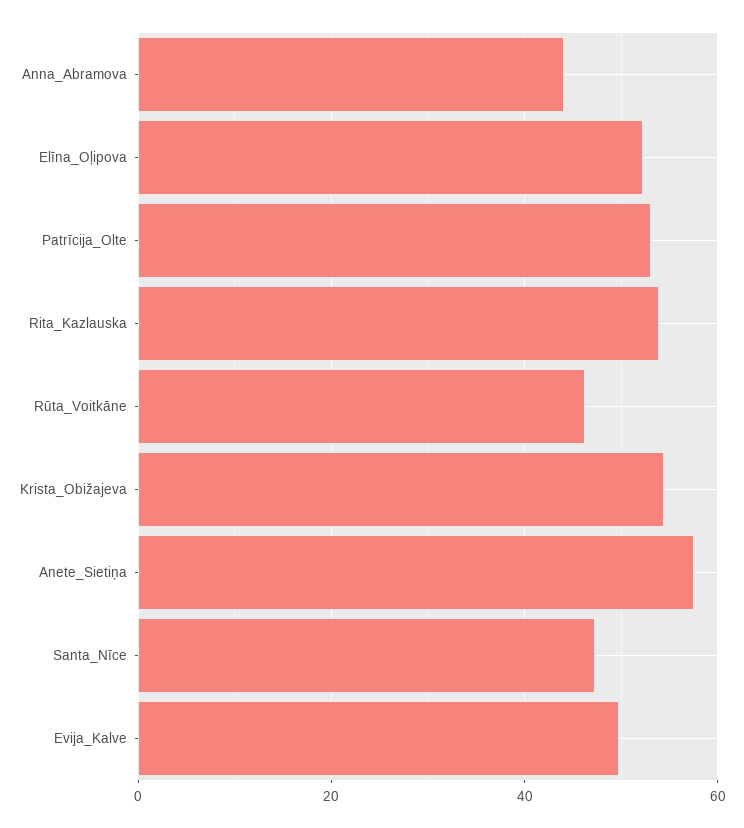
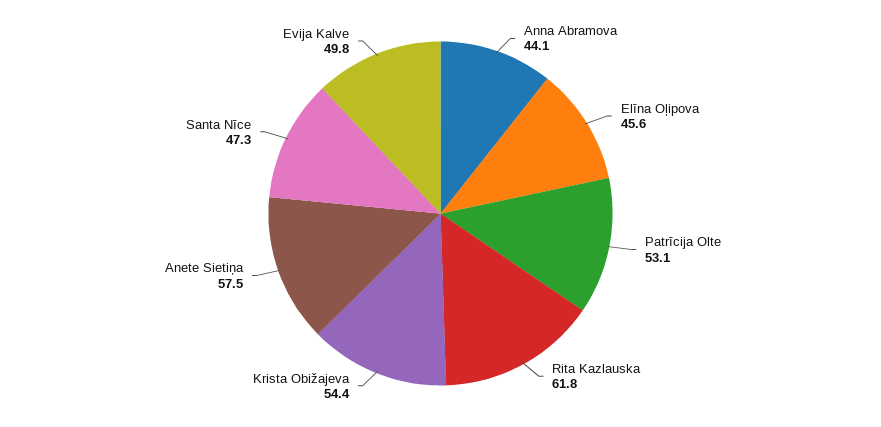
Elīna_Oļipova: 52 -> 45.6
Rita_Kazlauska: 54 -> 61.8
Rūta_Voitkāne: 46 -> none

